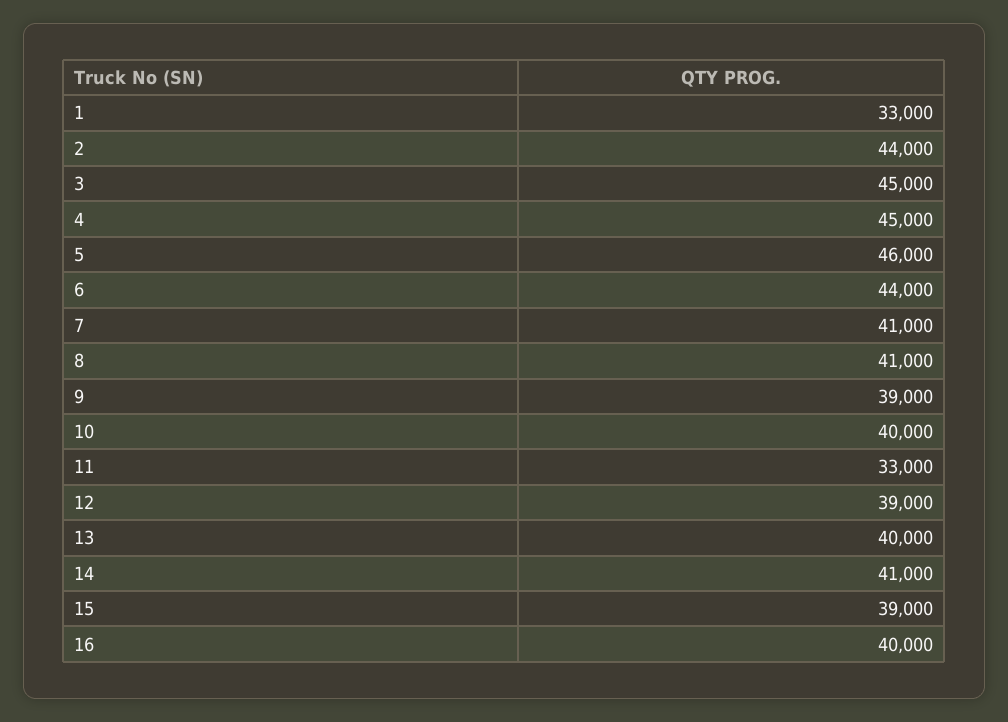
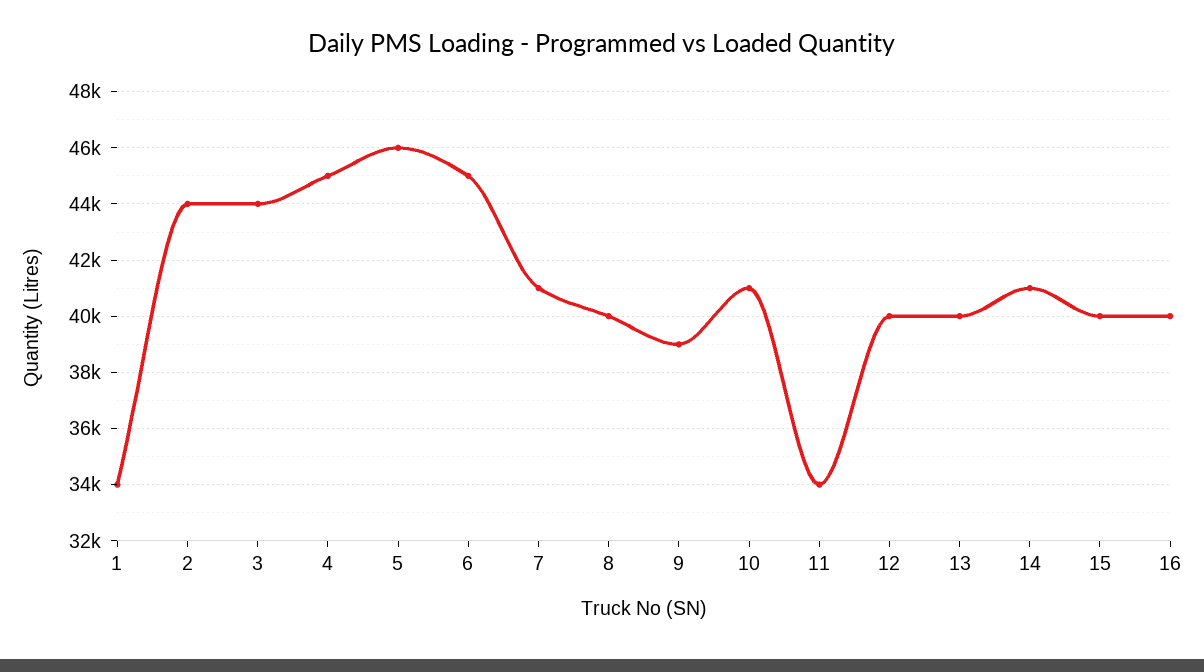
1: 33000 -> 34000
3: 45000 -> 44000
6: 44000 -> 45000
8: 41000 -> 40000
10: 40000 -> 41000
11: 33000 -> 34000
12: 39000 -> 40000
15: 39000 -> 40000

